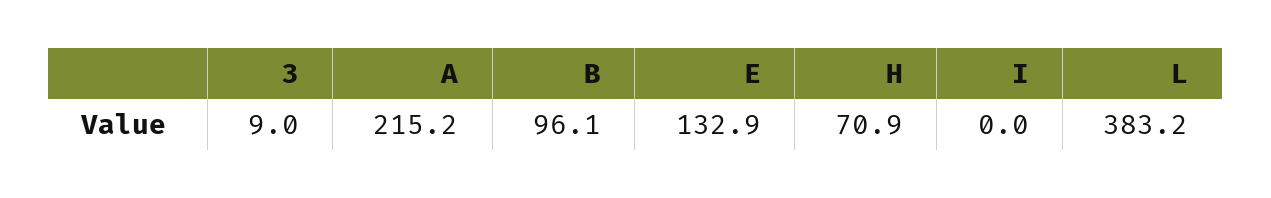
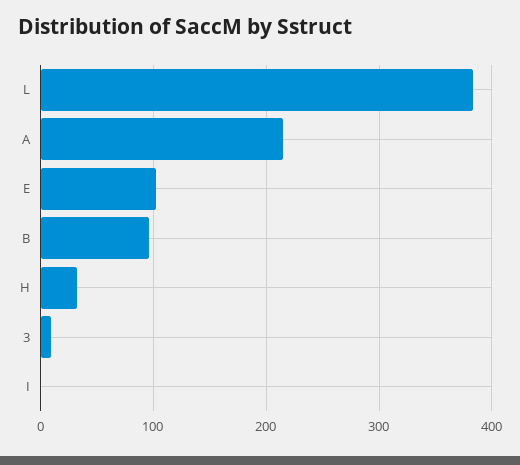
E: 132.9 -> 100
H: 70.9 -> 30

